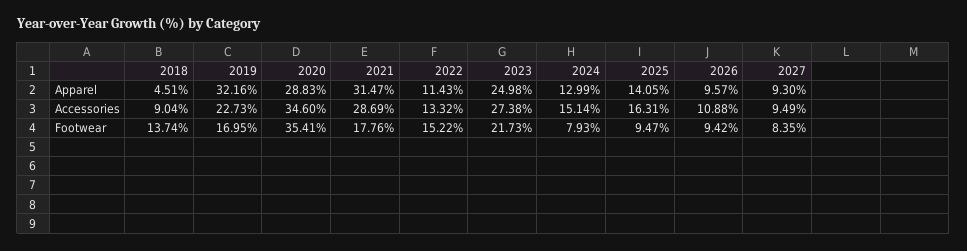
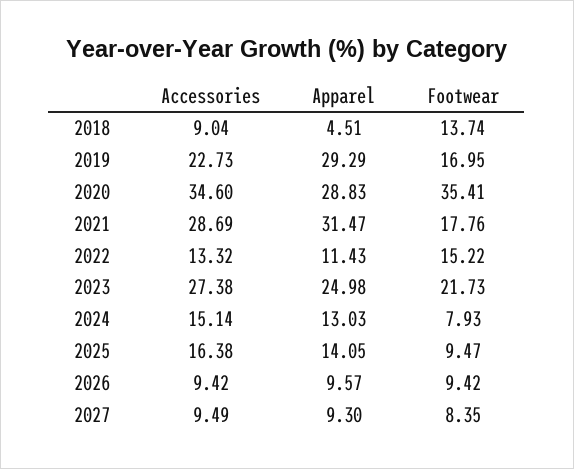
2019, Apparel: 32.16 -> 29.29
2024, Apparel: 12.99 -> 13.03
2025, Accessories: 16.31 -> 16.38
2026, Accessories: 10.88 -> 9.42

